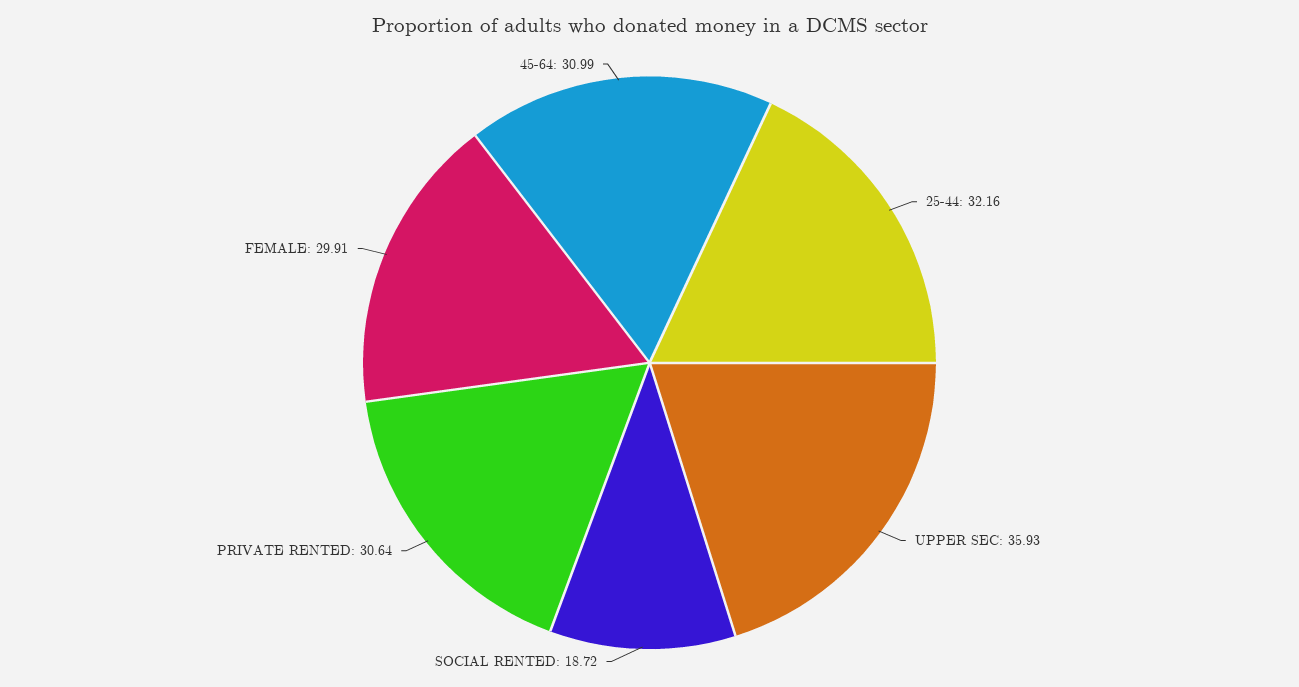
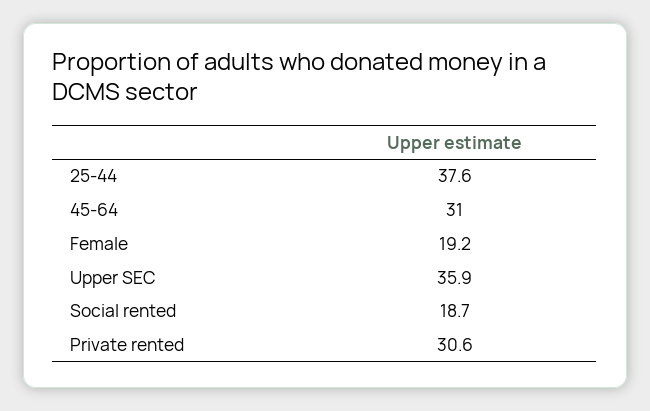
25-44: 32.16 -> 37.6
FEMALE: 29.91 -> 19.2

